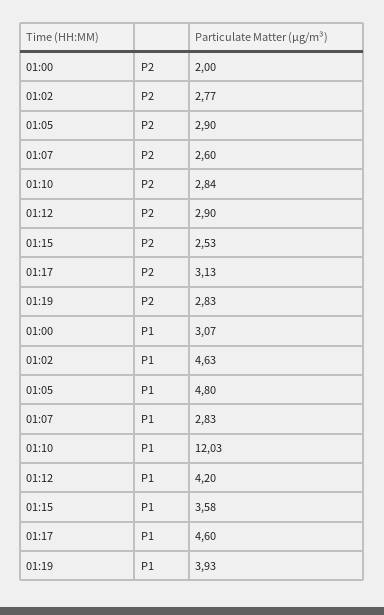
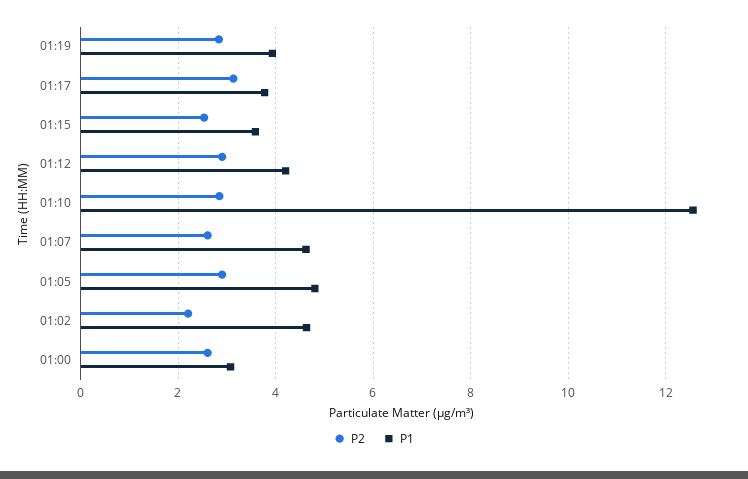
P2, 01:00: 2 -> 2.6
P2, 01:02: 2.77 -> 2.2
P1, 01:07: 2.83 -> 4.6
P1, 01:10: 12.03 -> 12.6
P1, 01:17: 4.6 -> 3.8

